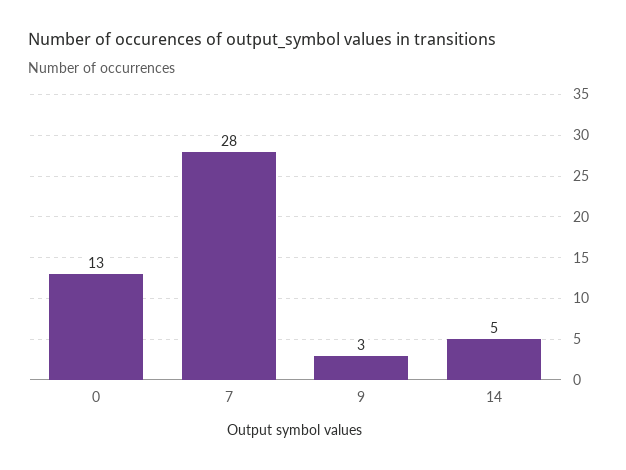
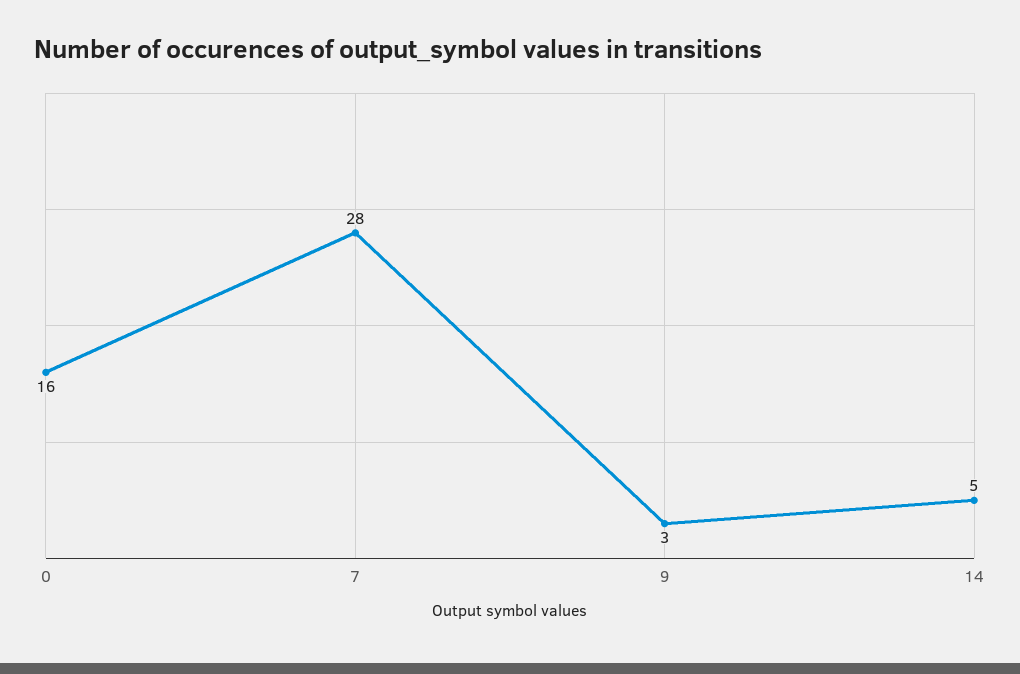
0: 13 -> 16

